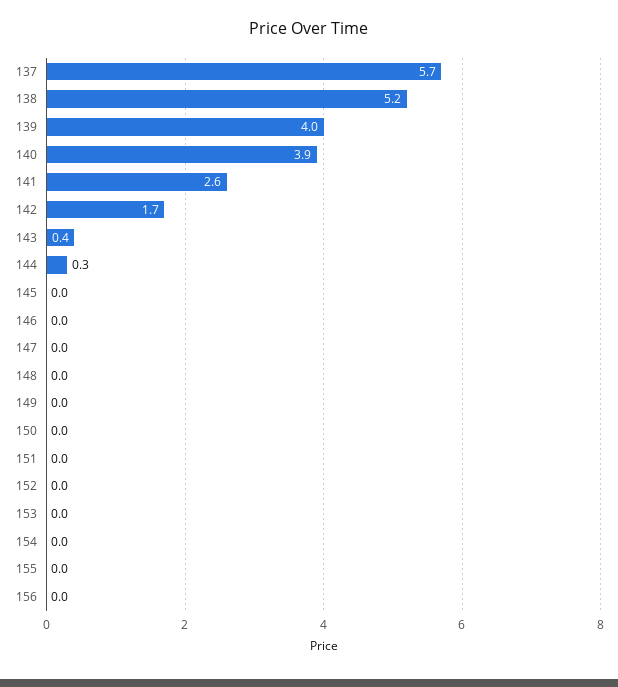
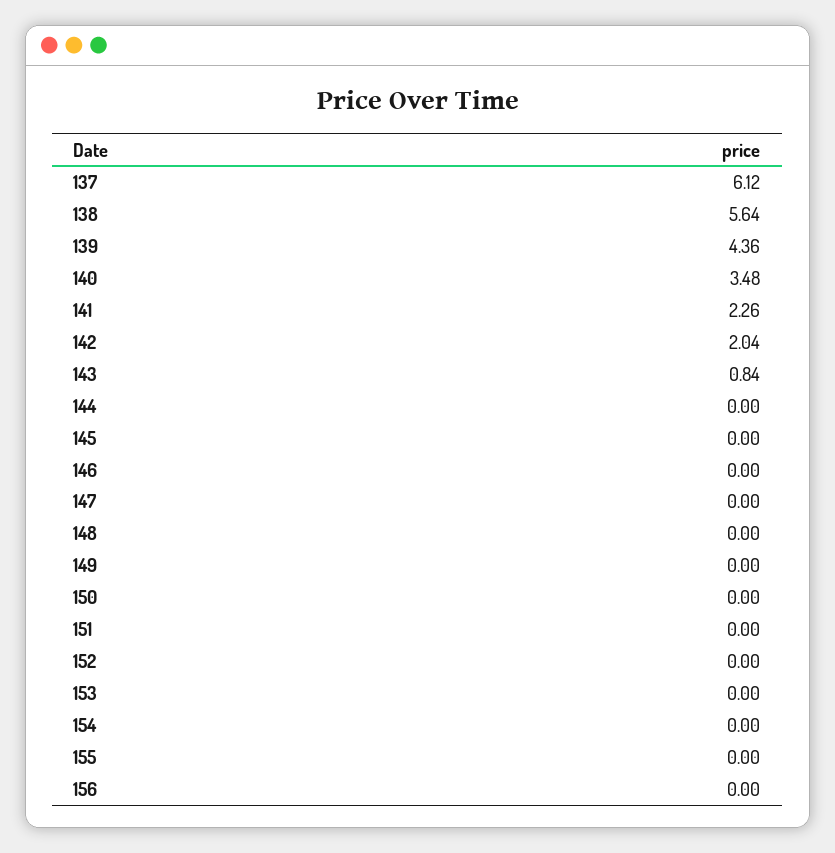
137: 5.7 -> 6.12
138: 5.2 -> 5.64
139: 4 -> 4.36
140: 3.9 -> 3.48
141: 2.6 -> 2.26
142: 1.7 -> 2.04
143: 0.4 -> 0.84
144: 0.3 -> 0

